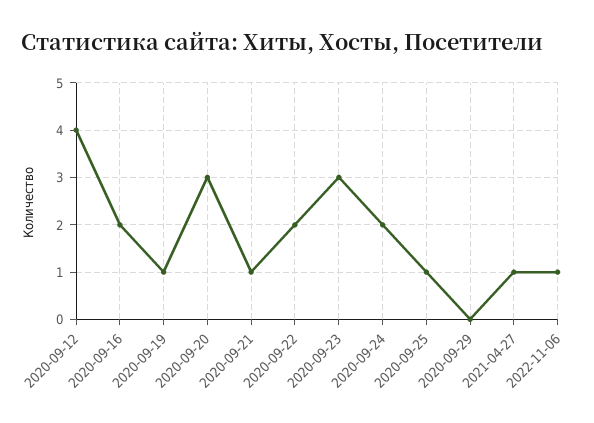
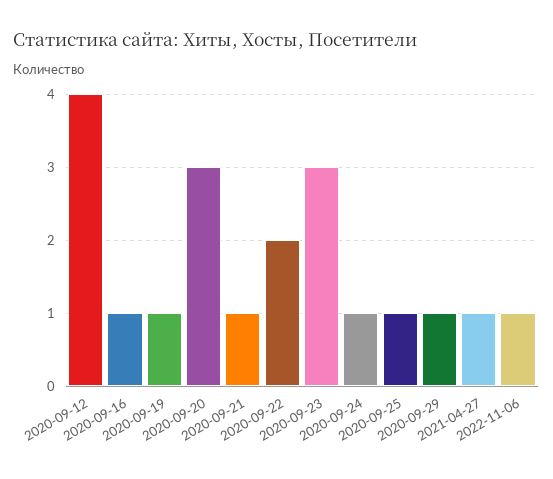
2020-09-16: 2 -> 1
2020-09-24: 2 -> 1
2020-09-29: 0 -> 1

